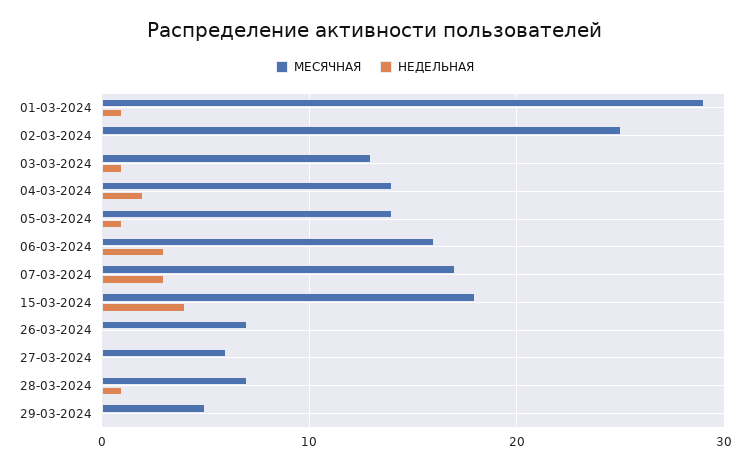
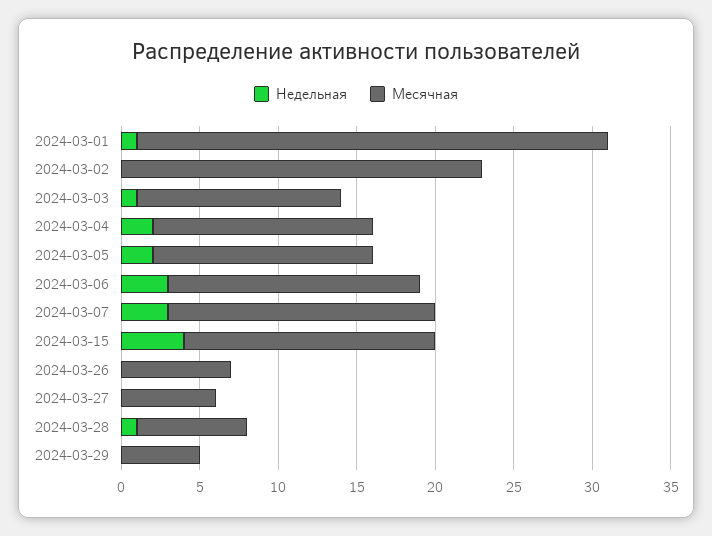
МЕСЯЧНАЯ, 01-03-2024: 29 -> 30
МЕСЯЧНАЯ, 02-03-2024: 25 -> 23
НЕДЕЛЬНАЯ, 05-03-2024: 1 -> 2
МЕСЯЧНАЯ, 15-03-2024: 18 -> 16

